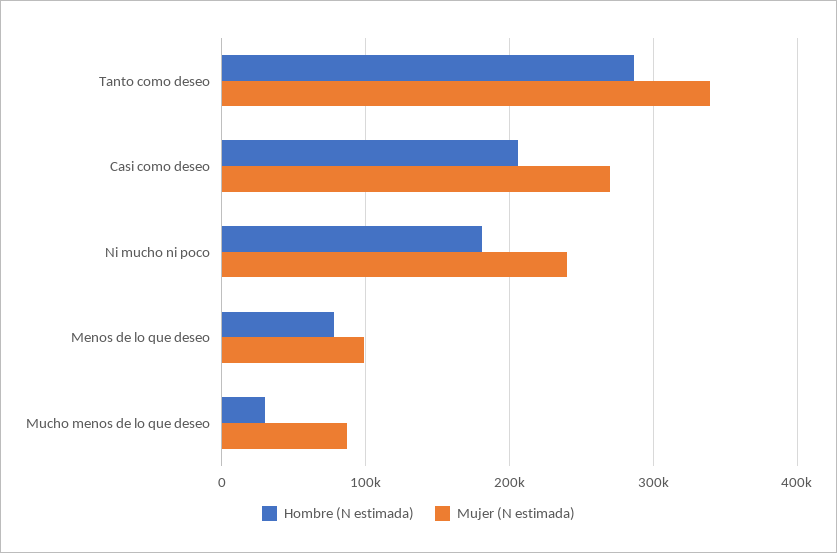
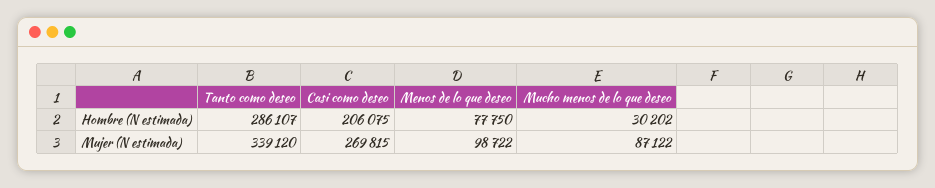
Hombre (N estimada), Ni mucho ni poco: 180000 -> none
Mujer (N estimada), Ni mucho ni poco: 240000 -> none

